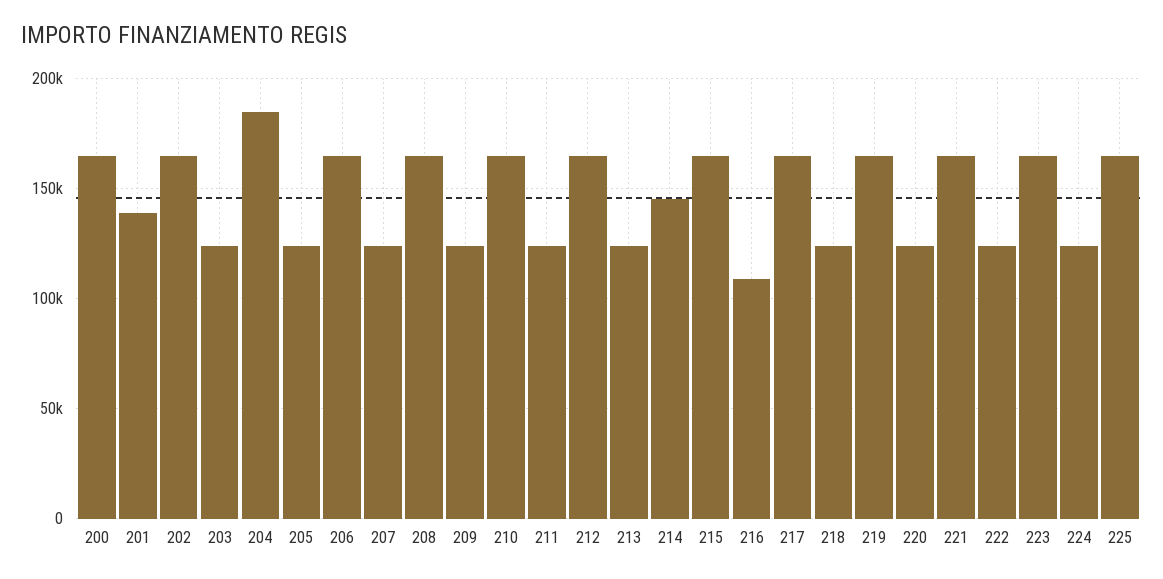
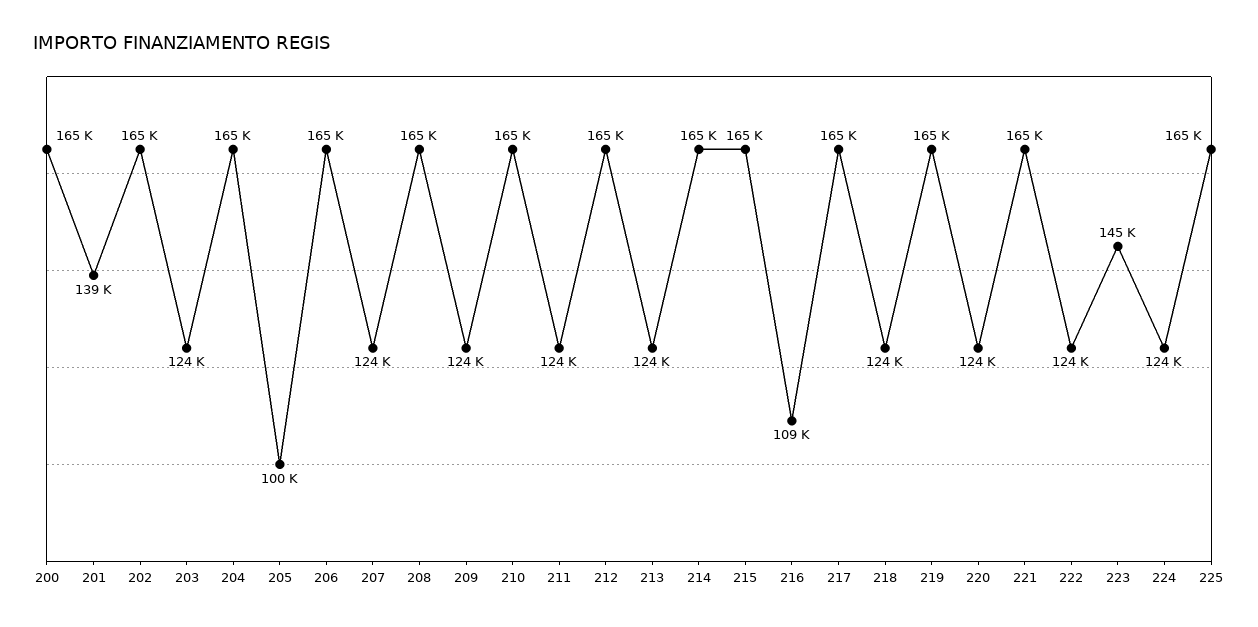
204: 185000 -> 165000
205: 125000 -> 100000
214: 145000 -> 165000
223: 165000 -> 145000

